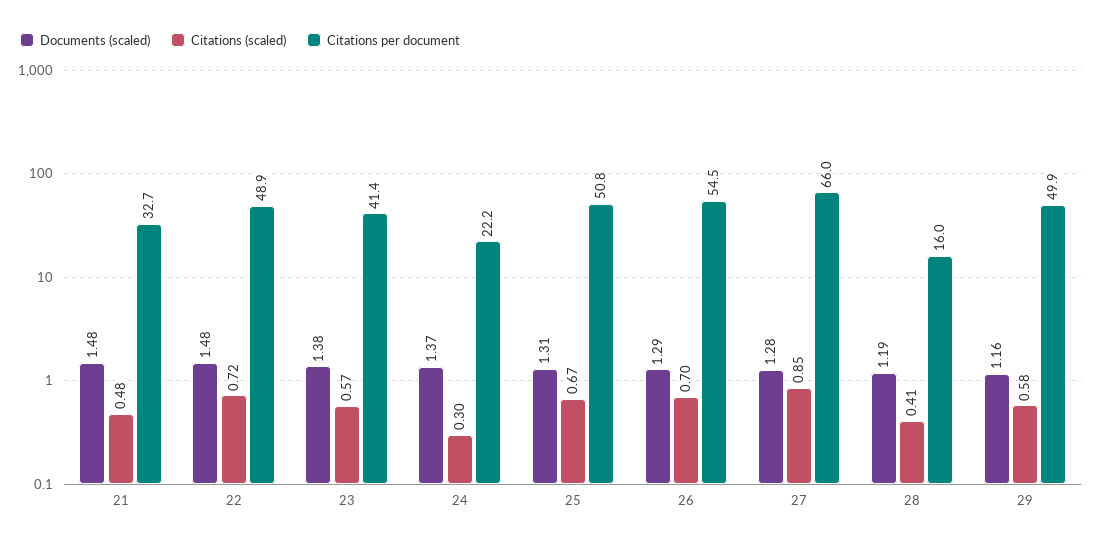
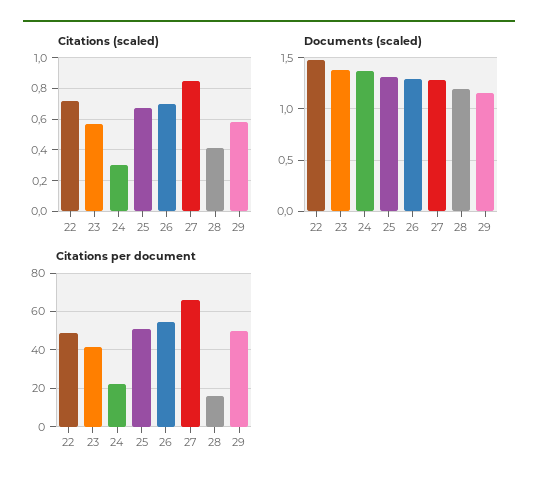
Documents (scaled), 21: 1.48 -> none
Citations (scaled), 21: 0.48 -> none
Citations per document, 21: 32.7 -> none

